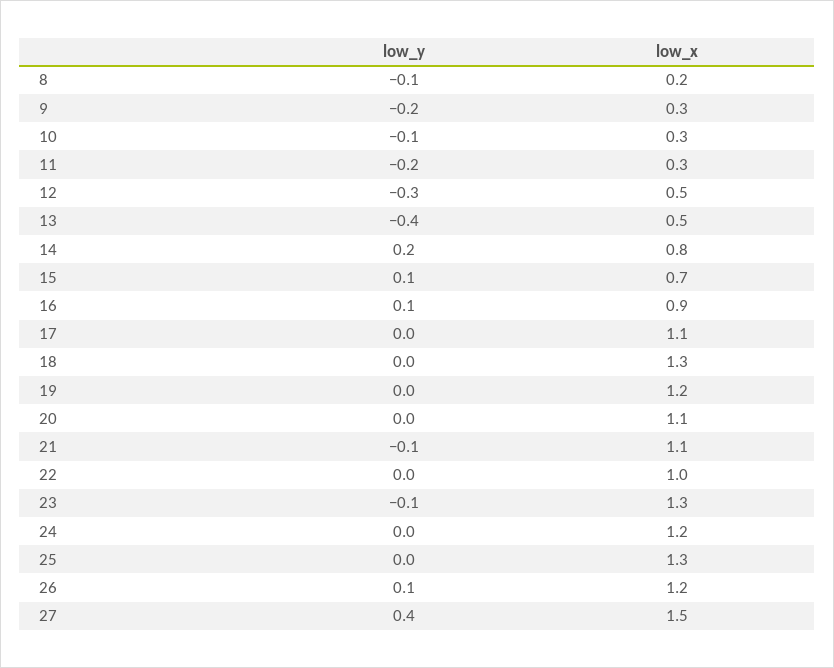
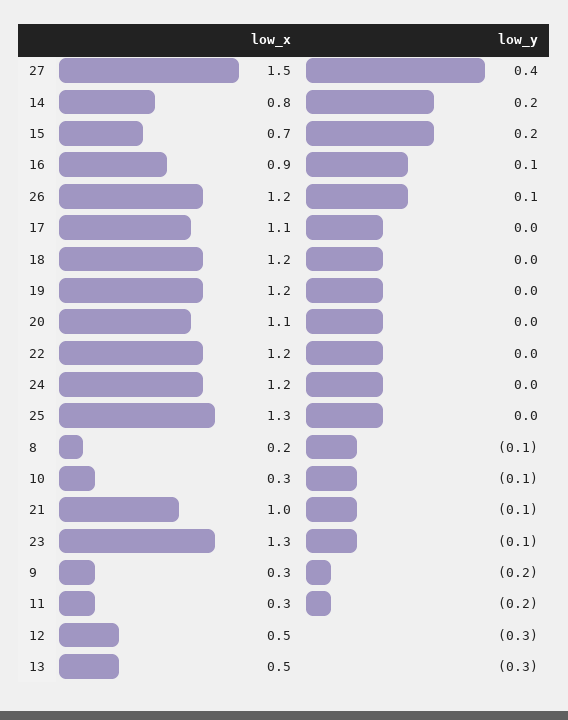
low_y, 13: -0.4 -> -0.3
low_y, 15: 0.1 -> 0.2
low_x, 18: 1.3 -> 1.2
low_x, 21: 1.1 -> 1
low_x, 22: 1 -> 1.2

